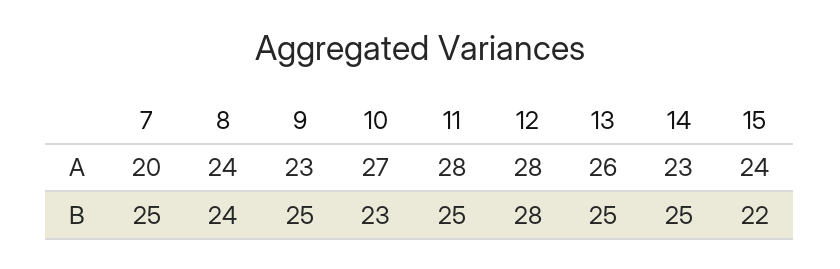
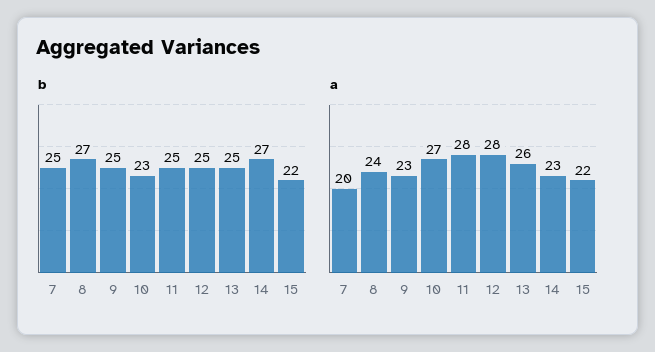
A, 15: 24 -> 22
B, 8: 24 -> 27
B, 12: 28 -> 25
B, 14: 25 -> 27

